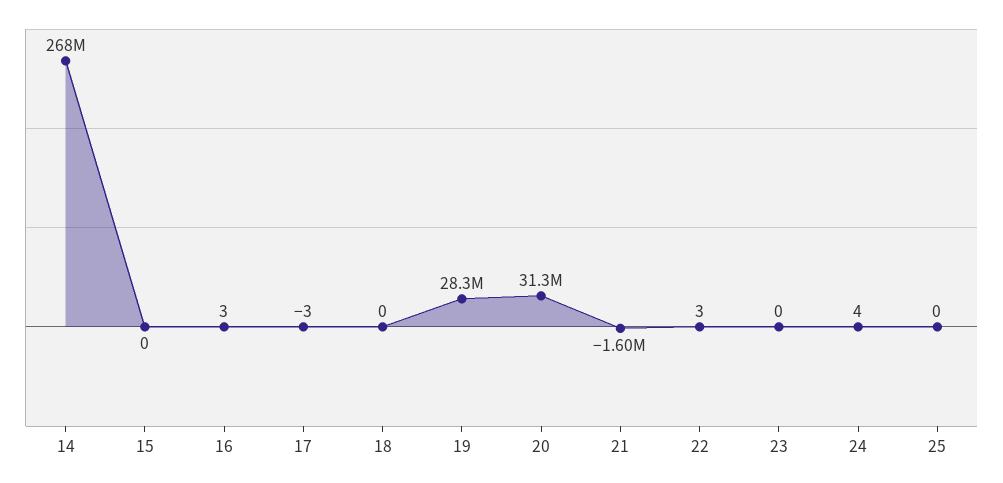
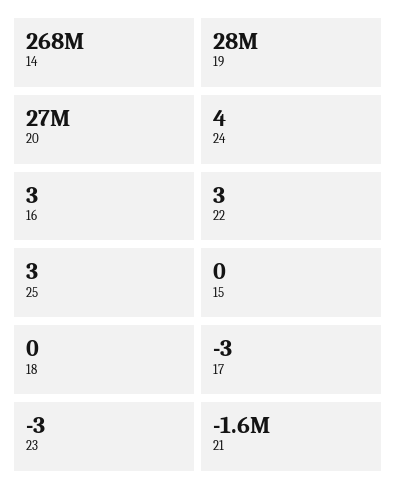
20: 31300000 -> 27000000
23: 0 -> -3
25: 0 -> 3

